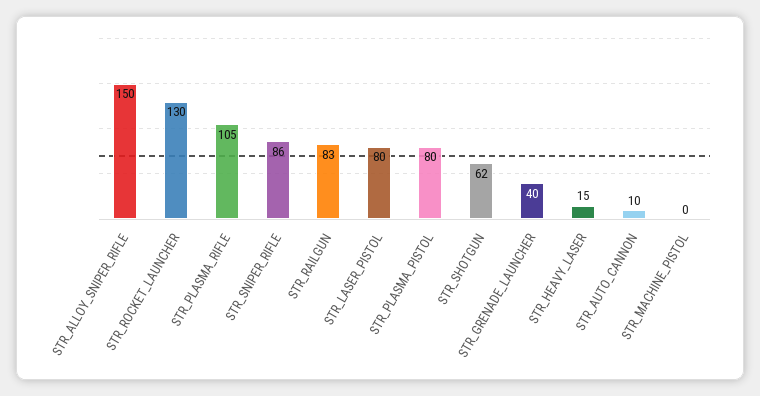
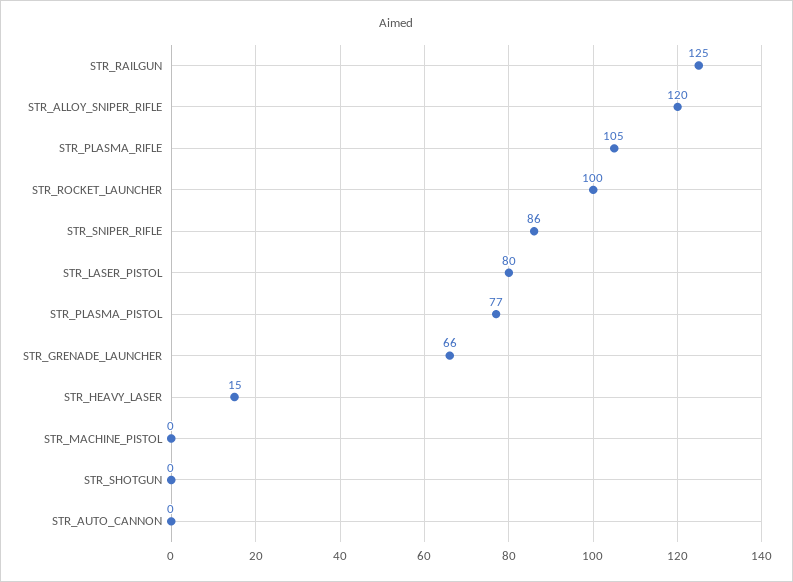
STR_ALLOY_SNIPER_RIFLE: 150 -> 120
STR_ROCKET_LAUNCHER: 130 -> 100
STR_RAILGUN: 83 -> 125
STR_PLASMA_PISTOL: 80 -> 77
STR_SHOTGUN: 62 -> 0
STR_GRENADE_LAUNCHER: 40 -> 66
STR_AUTO_CANNON: 10 -> 0

